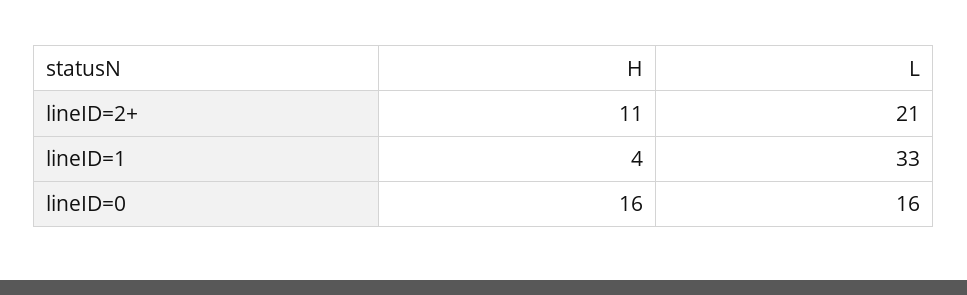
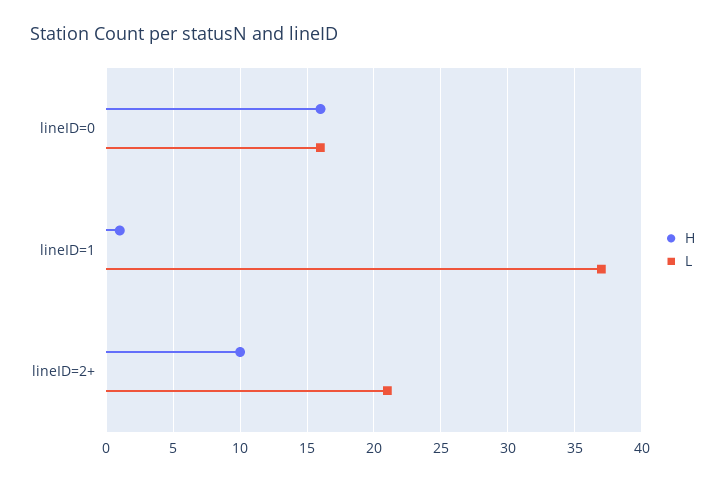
H, lineID=2+: 11 -> 10
H, lineID=1: 4 -> 1
L, lineID=1: 33 -> 37

